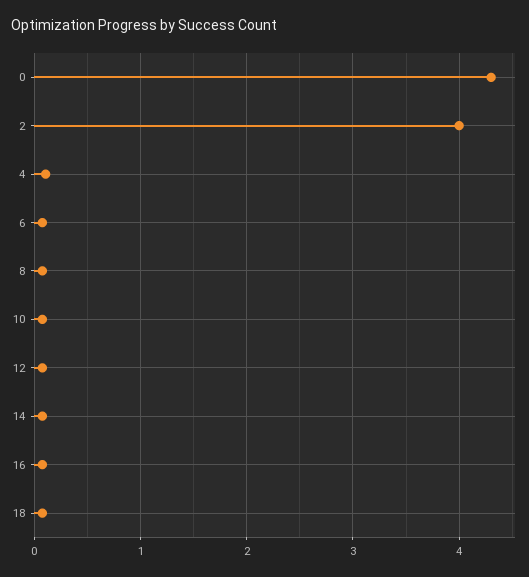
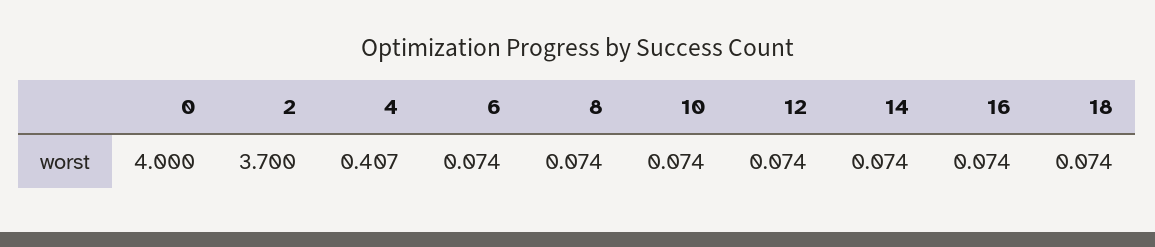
0: 4.3 -> 4
2: 4 -> 3.7
4: 0.1 -> 0.407

